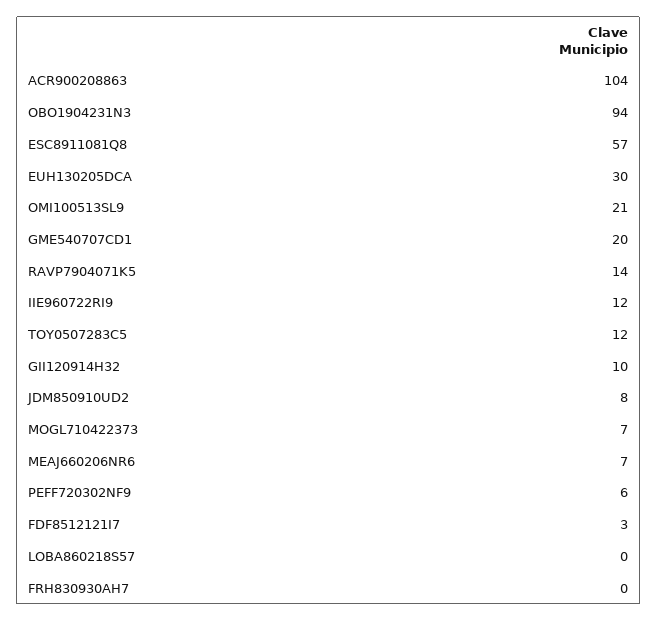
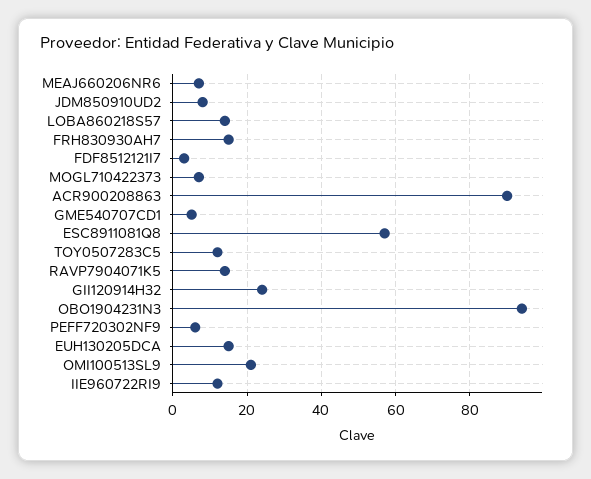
ACR900208863: 104 -> 90
EUH130205DCA: 30 -> 15
GME540707CD1: 20 -> 5
GII120914H32: 10 -> 25
LOBA860218S57: 0 -> 15
FRH830930AH7: 0 -> 15

